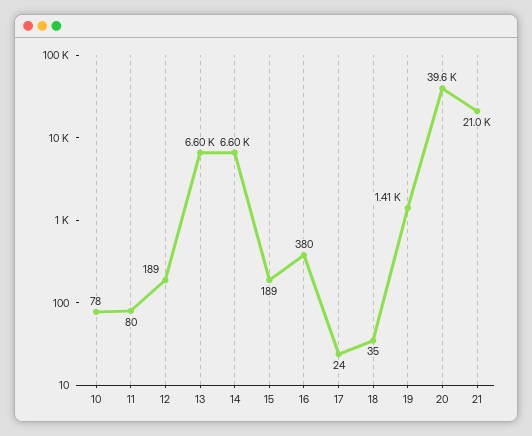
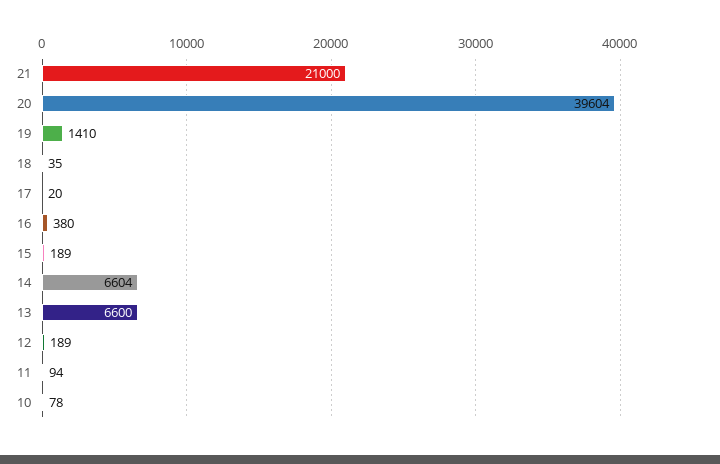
11: 80 -> 94
17: 24 -> 20

